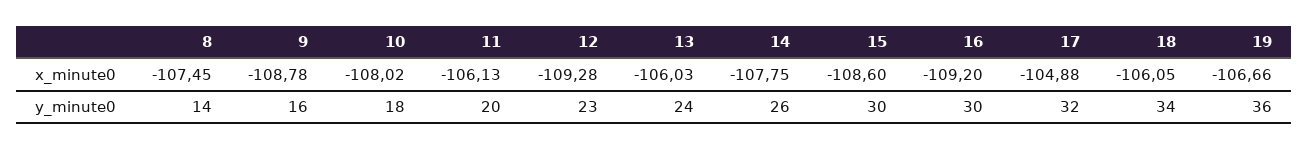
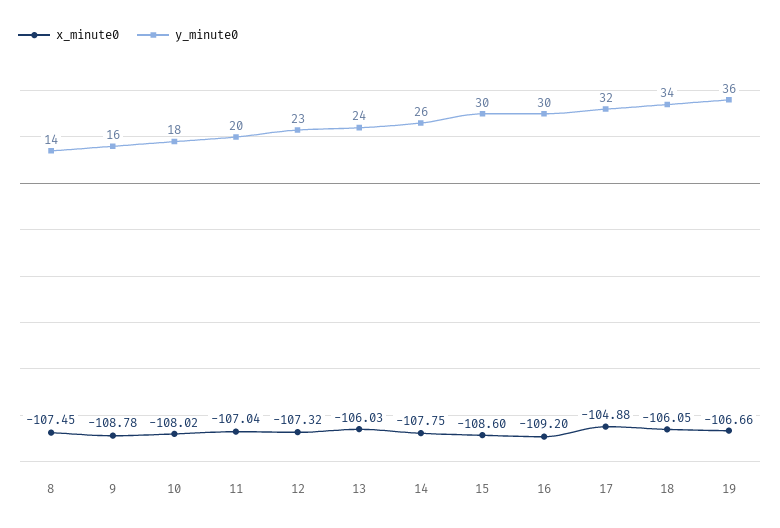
x_minute0, 11: -106.13 -> -107.04
x_minute0, 12: -109.28 -> -107.32

